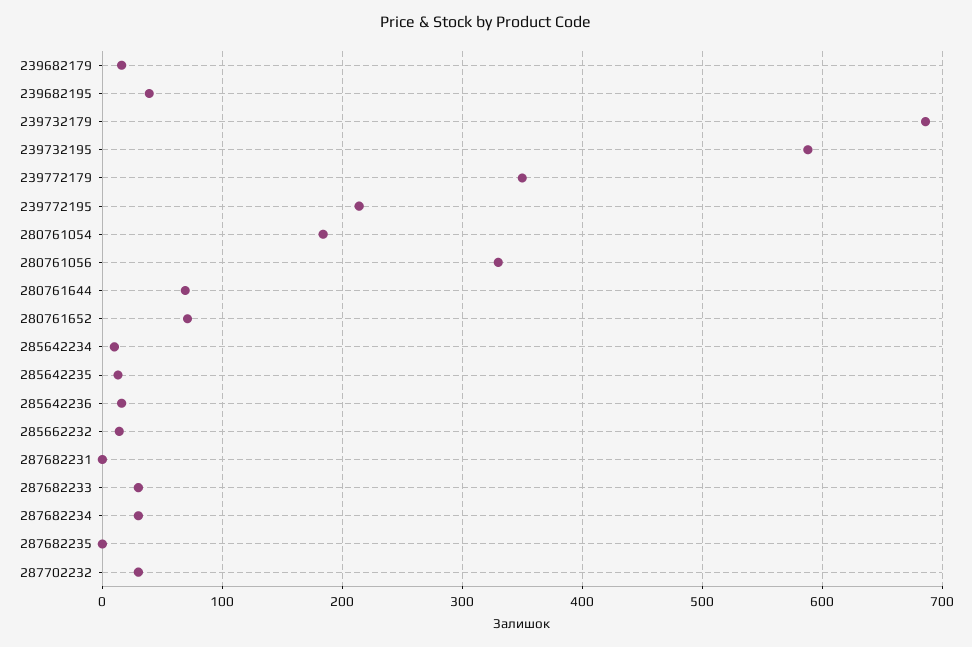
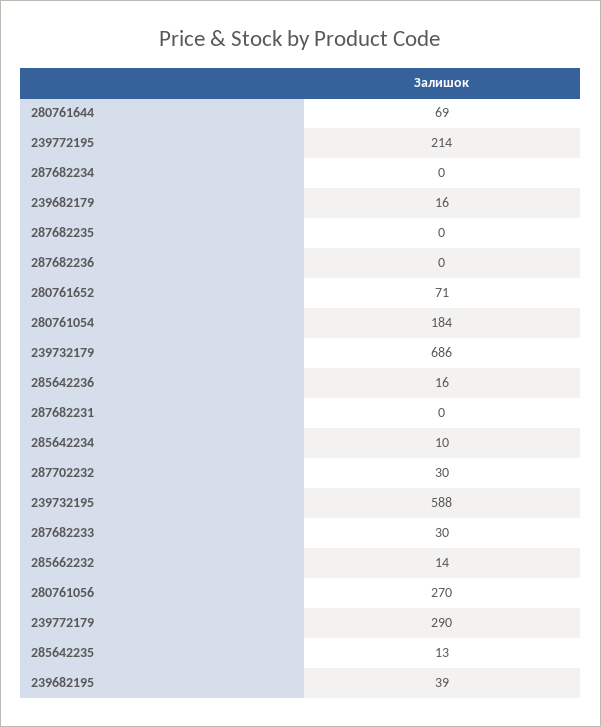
239772179: 350 -> 290
280761056: 330 -> 270
287682234: 30 -> 0
287682236: none -> 0

